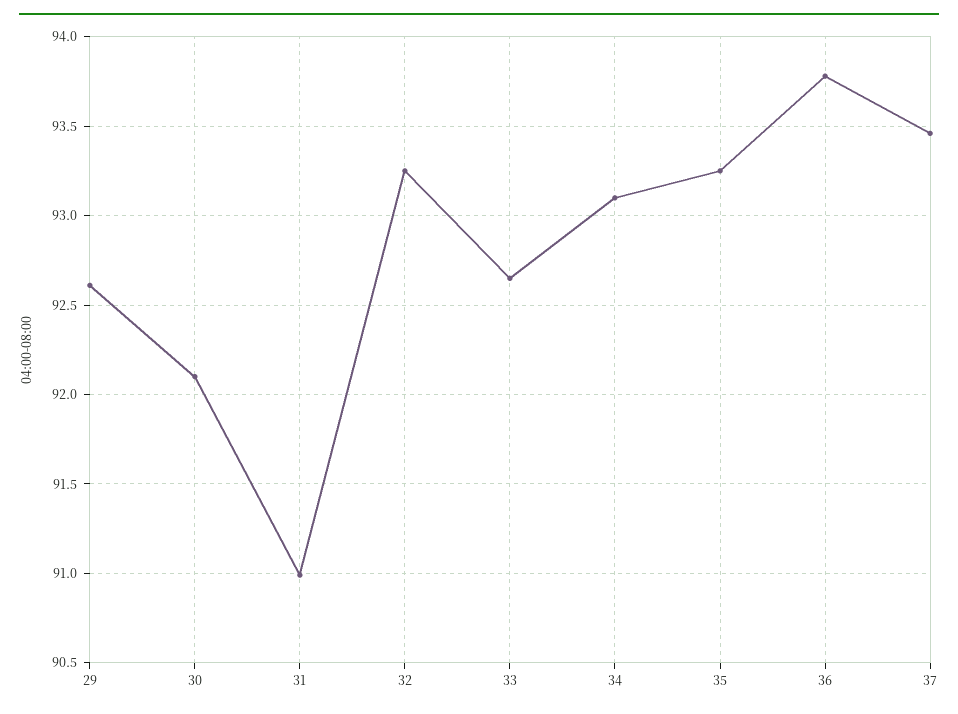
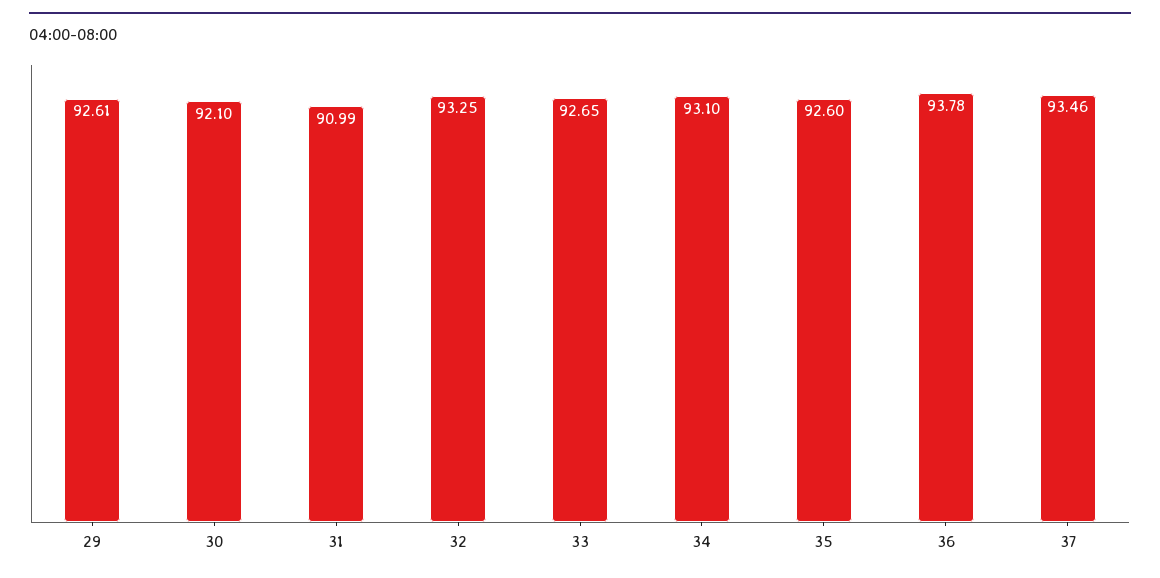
35: 93.25 -> 92.6

